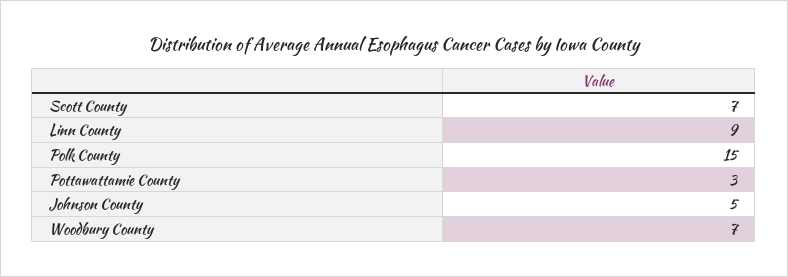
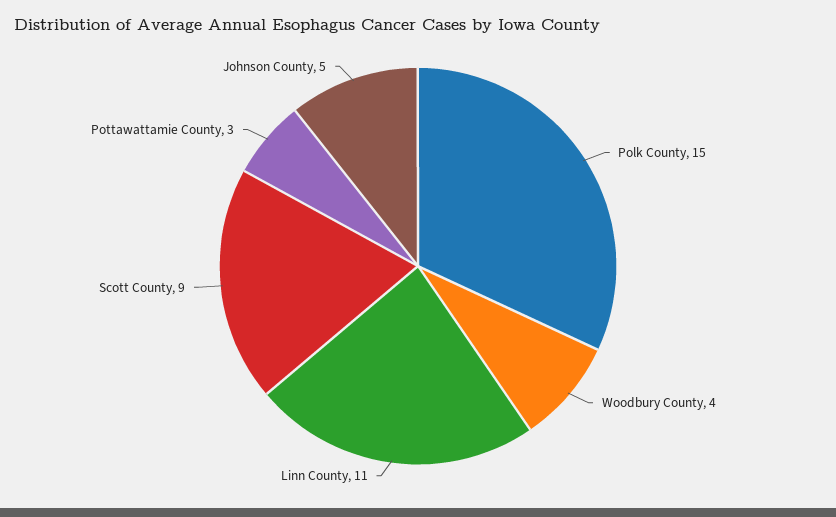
Scott County: 7 -> 9
Linn County: 9 -> 11
Woodbury County: 7 -> 4

